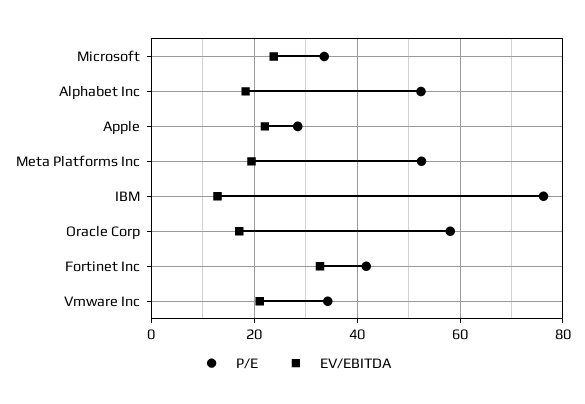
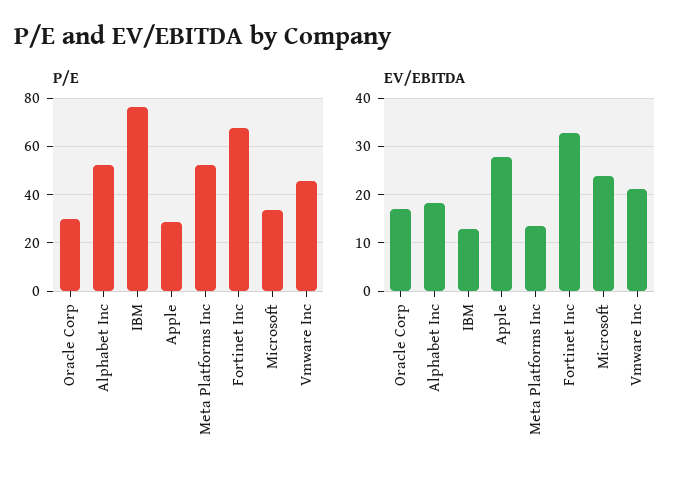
EV/EBITDA, Apple: 22 -> 28
EV/EBITDA, Meta Platforms Inc: 20 -> 14
P/E, Oracle Corp: 58 -> 30
P/E, Fortinet Inc: 42 -> 67.5
P/E, Vmware Inc: 34 -> 45

